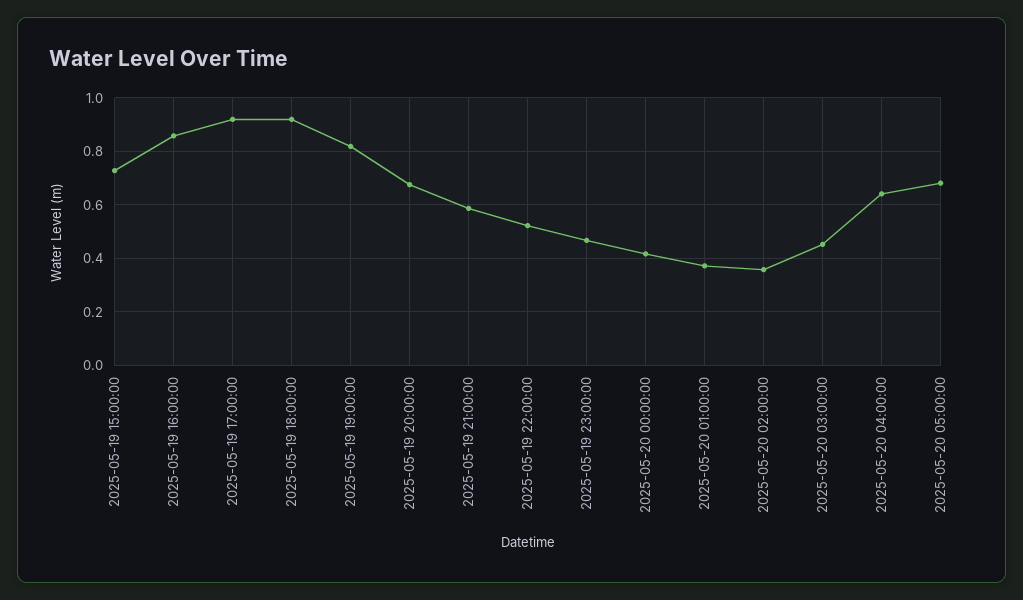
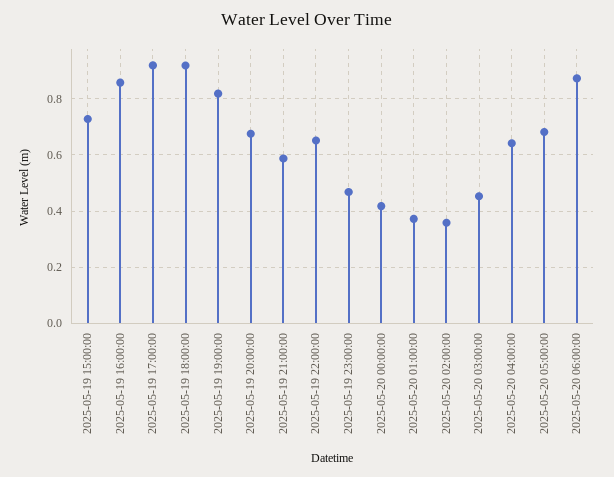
2025-05-19 22:00:00: 0.525 -> 0.65
2025-05-20 06:00:00: none -> 0.875

